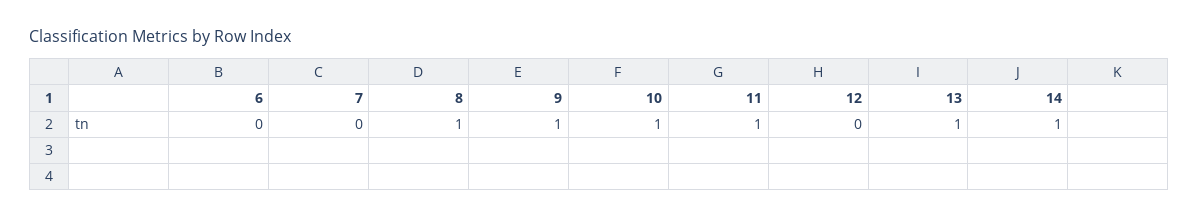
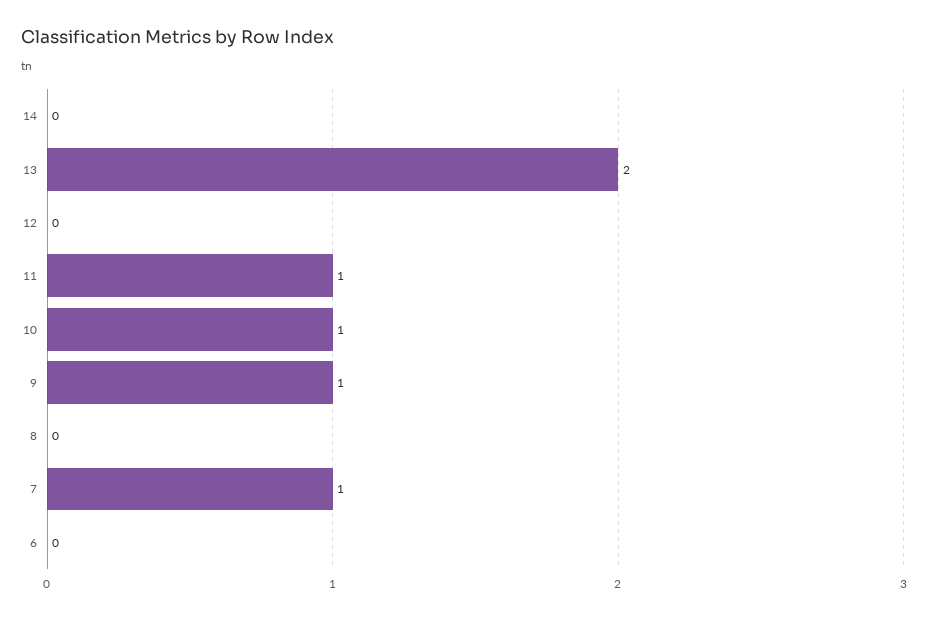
7: 0 -> 1
8: 1 -> 0
13: 1 -> 2
14: 1 -> 0

